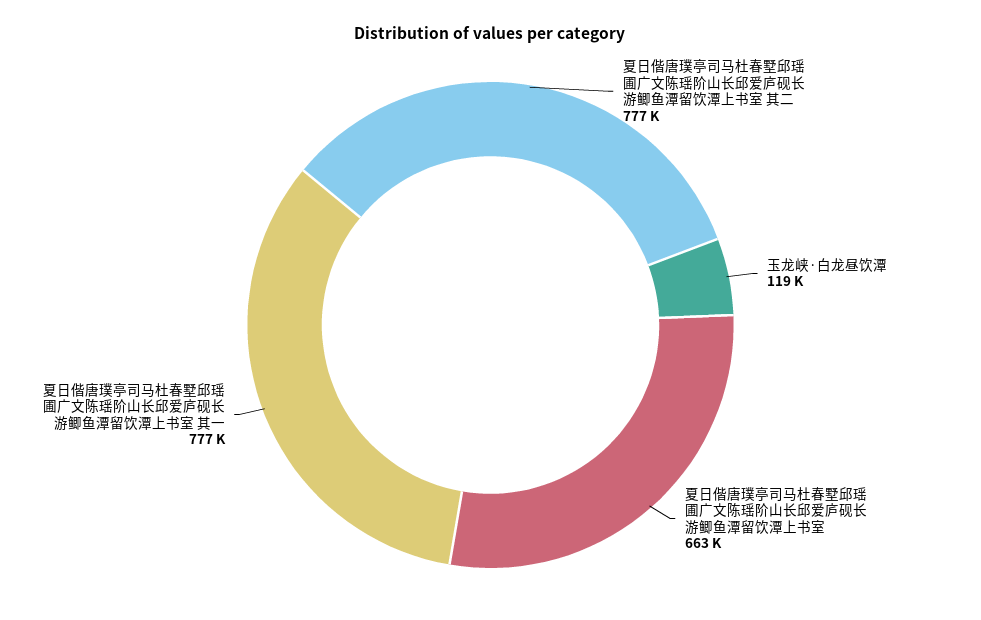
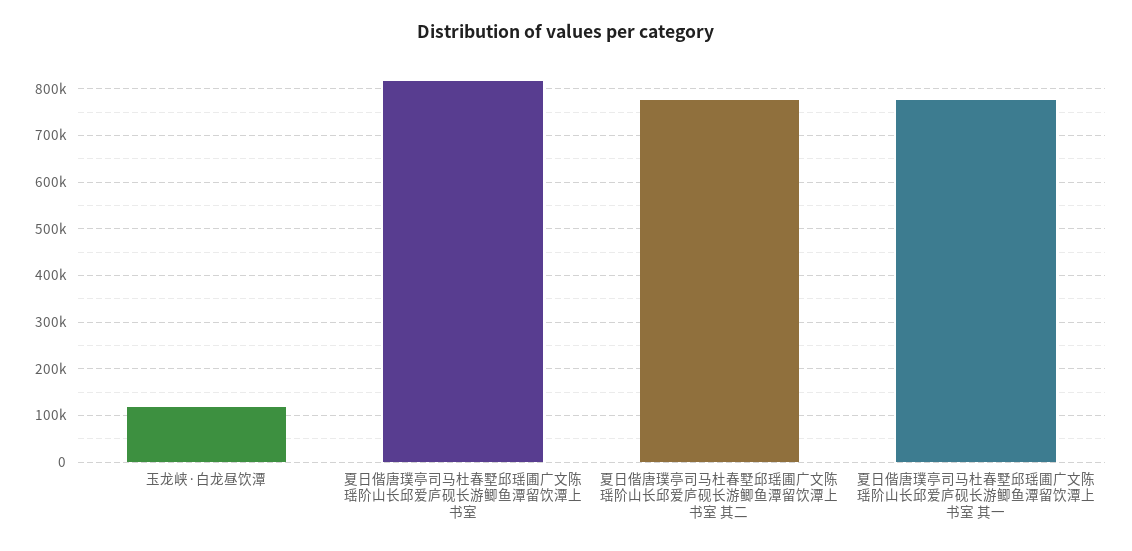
夏日偕唐璞亭司马杜春墅邱瑶圃广文陈瑶阶山长邱爱庐砚长游鲫鱼潭留饮潭上书室: 663000 -> 820000

